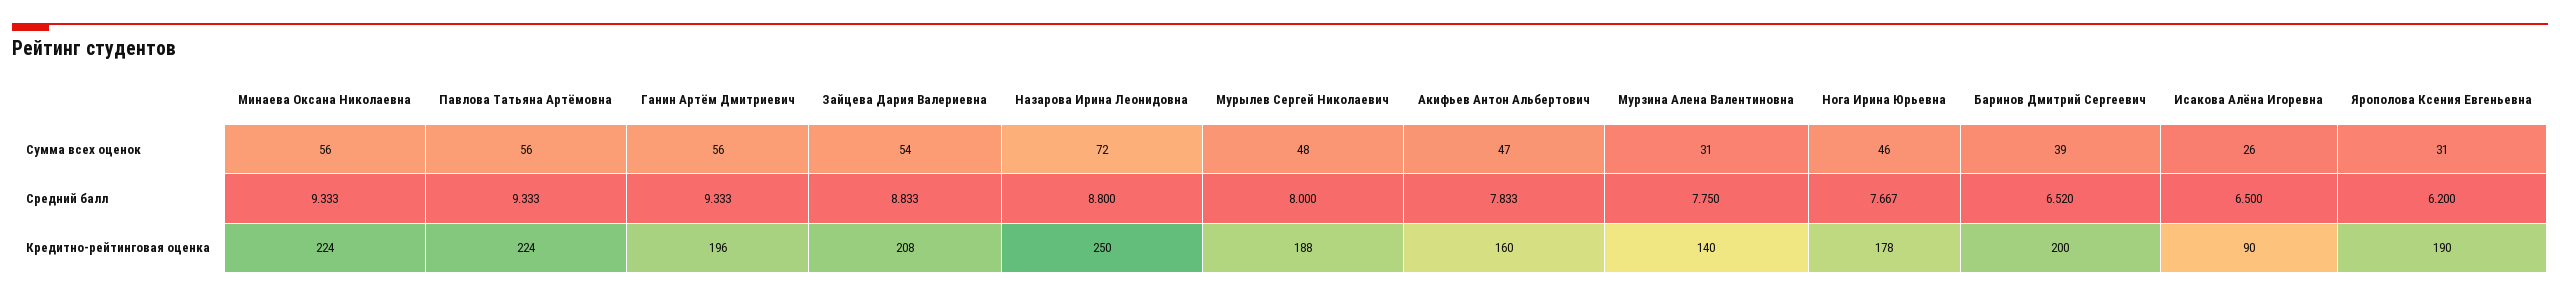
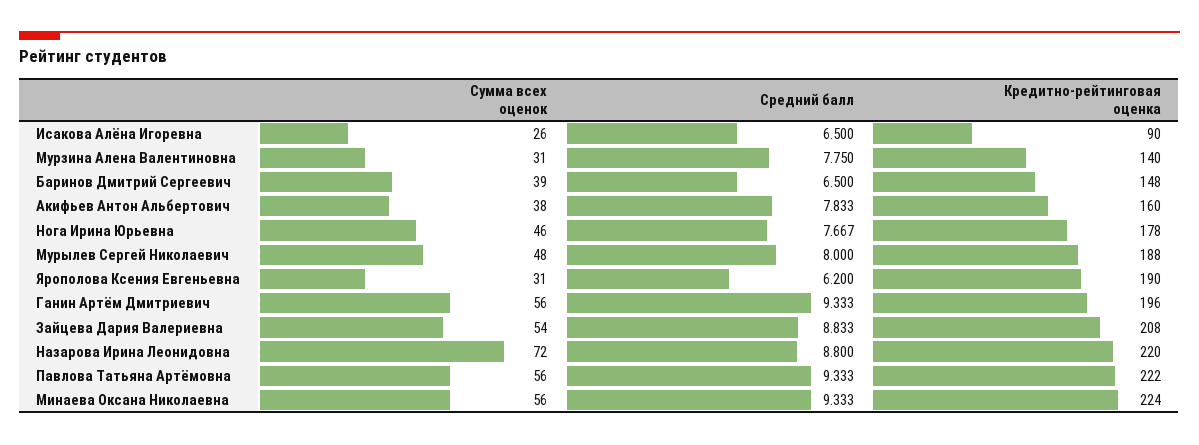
Акифьев Антон Альбертович, Сумма всех оценок: 47 -> 38
Баринов Дмитрий Сергеевич, Средний балл: 6.52 -> 6.5
Павлова Татьяна Артёмовна, Кредитно-рейтинговая оценка: 224 -> 222
Назарова Ирина Леонидовна, Кредитно-рейтинговая оценка: 250 -> 220
Баринов Дмитрий Сергеевич, Кредитно-рейтинговая оценка: 200 -> 148

